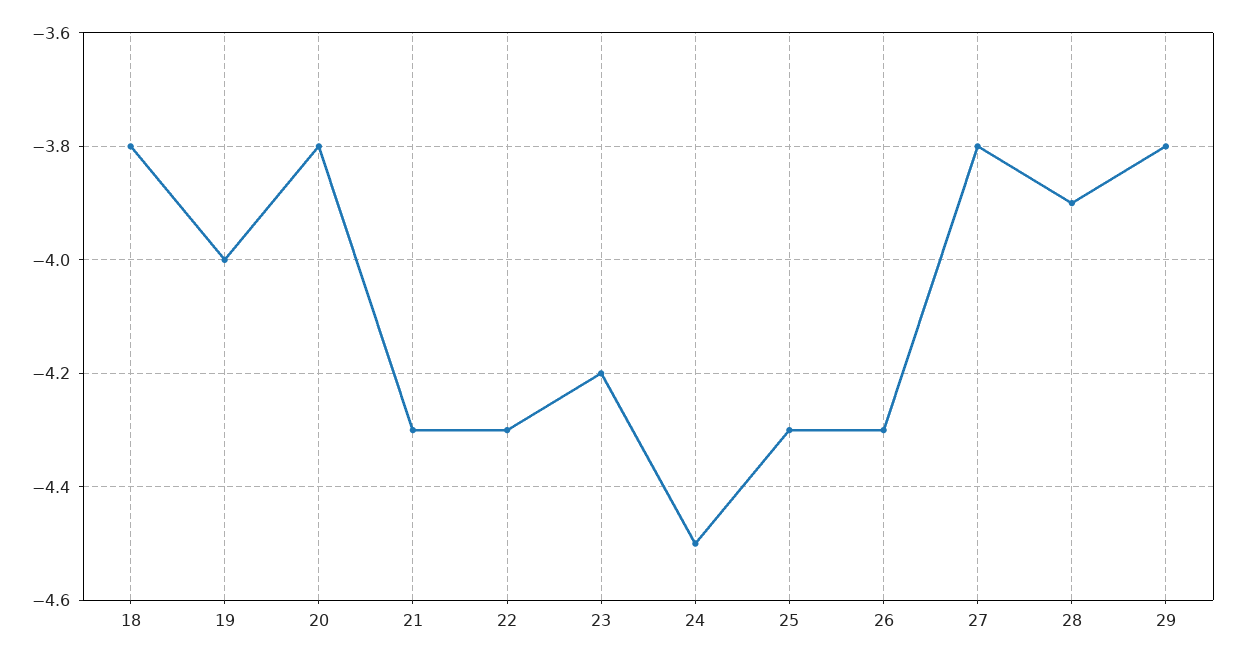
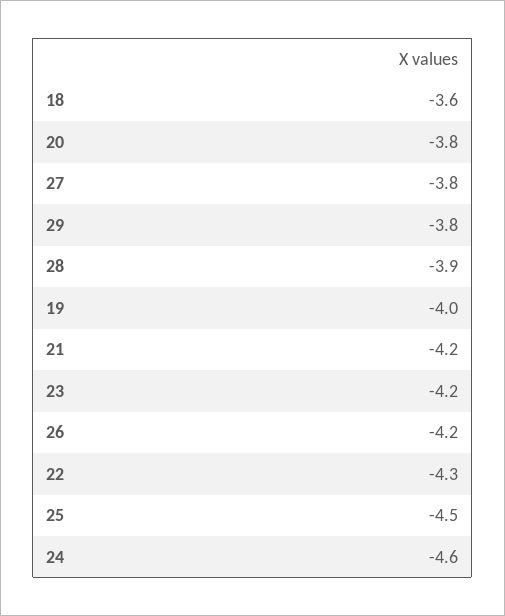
18: -3.8 -> -3.6
21: -4.3 -> -4.2
24: -4.5 -> -4.6
25: -4.3 -> -4.5
26: -4.3 -> -4.2

